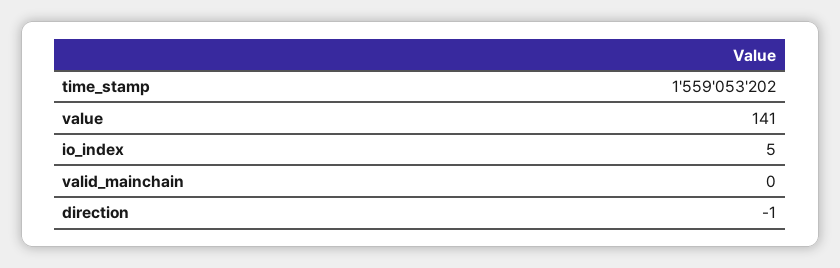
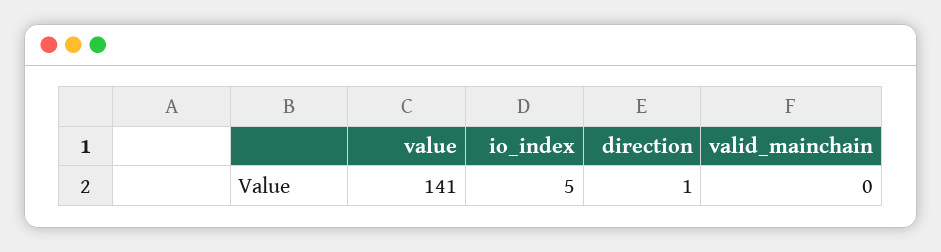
time_stamp: 1559053202 -> none
direction: -1 -> 1

